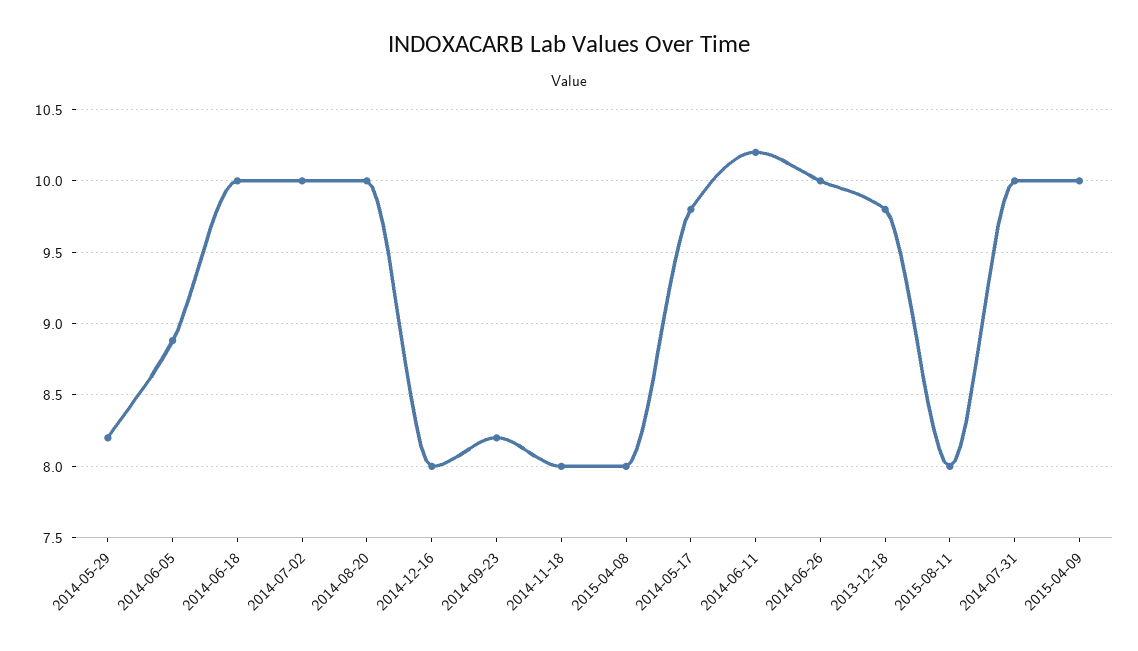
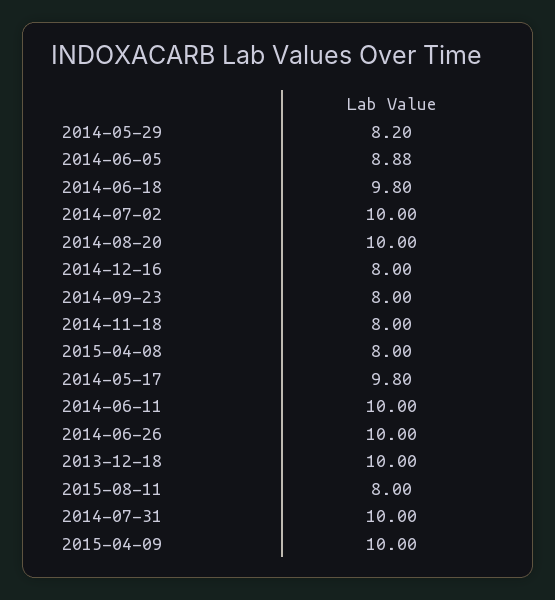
2014-06-18: 10 -> 9.8
2014-09-23: 8.2 -> 8
2014-06-11: 10.2 -> 10
2013-12-18: 9.8 -> 10

